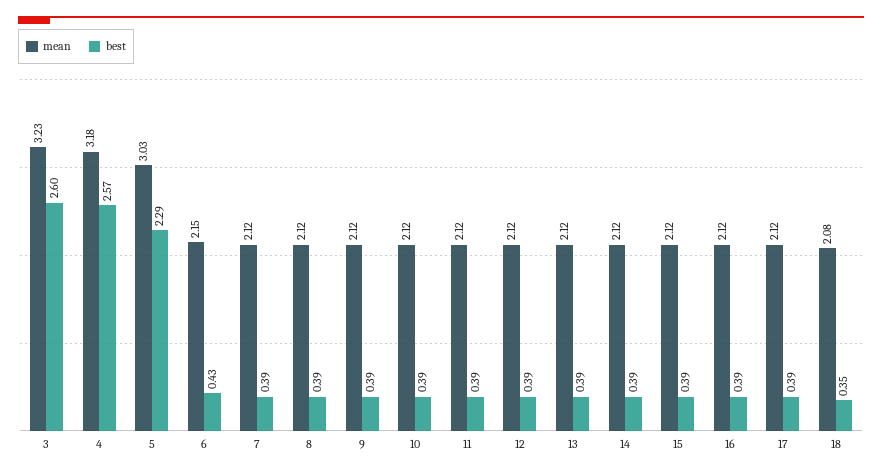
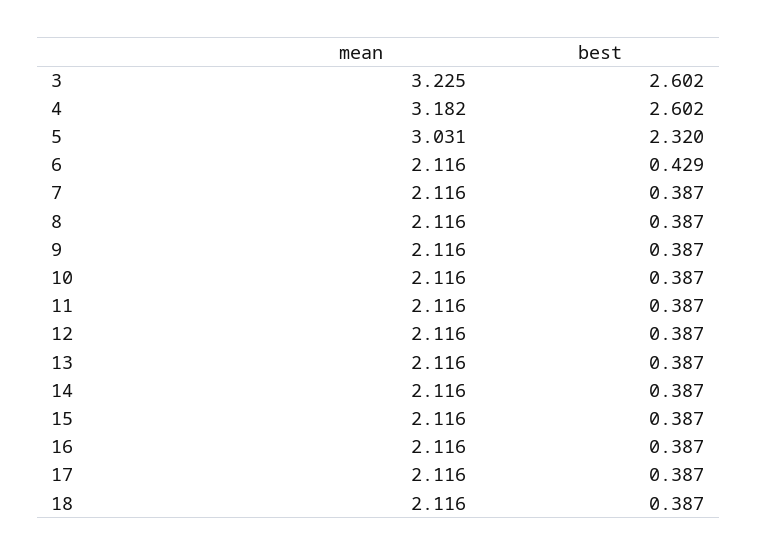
best, 4: 2.57 -> 2.602
best, 5: 2.29 -> 2.32
mean, 6: 2.15 -> 2.116
mean, 18: 2.08 -> 2.116
best, 18: 0.35 -> 0.387

